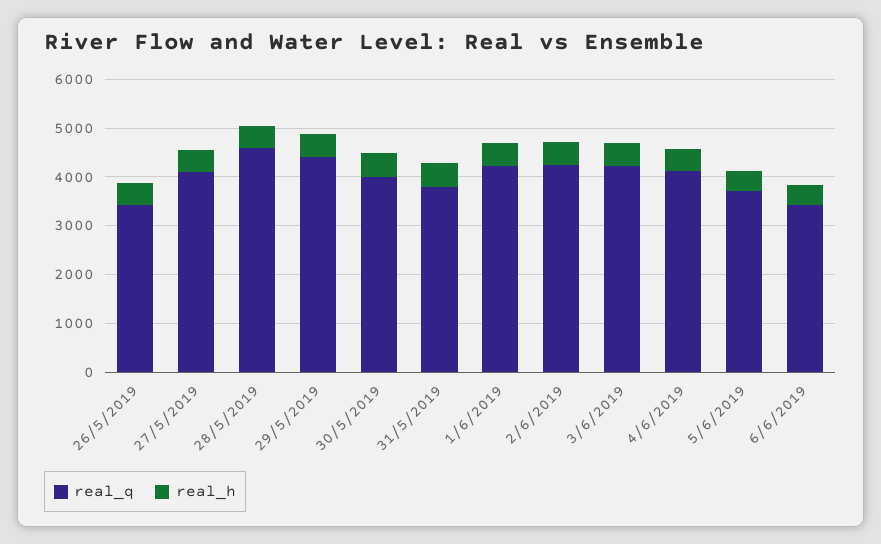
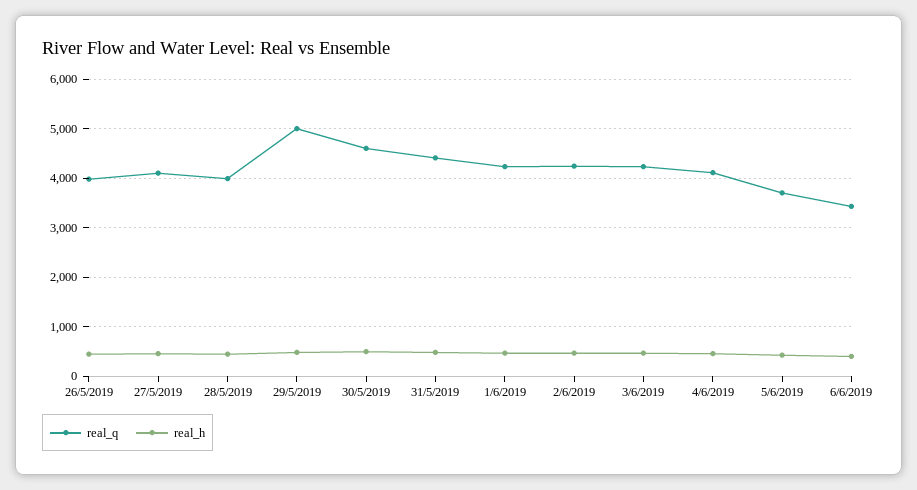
real_q, 26/5/2019: 3400 -> 4000
real_q, 28/5/2019: 4600 -> 4000
real_q, 29/5/2019: 4400 -> 5000
real_q, 30/5/2019: 4000 -> 4600
real_q, 31/5/2019: 3800 -> 4400

